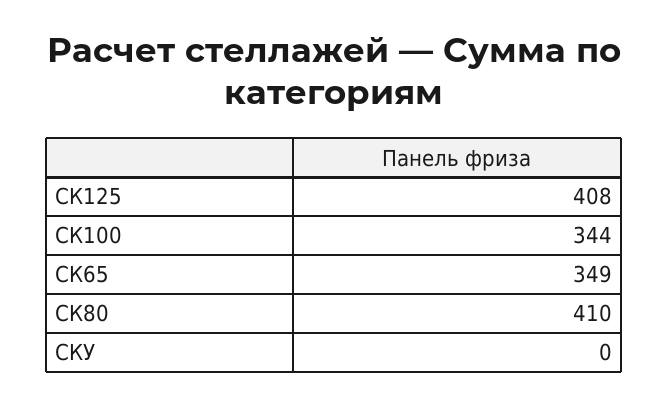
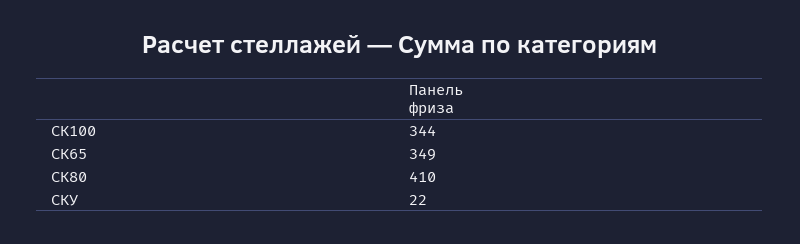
СК125: 408 -> none
СКУ: 0 -> 22

